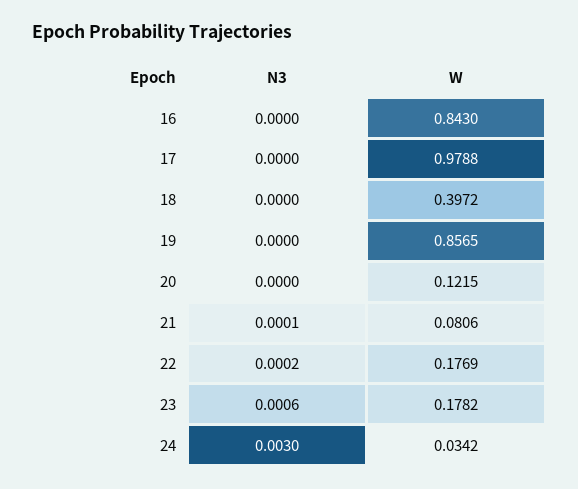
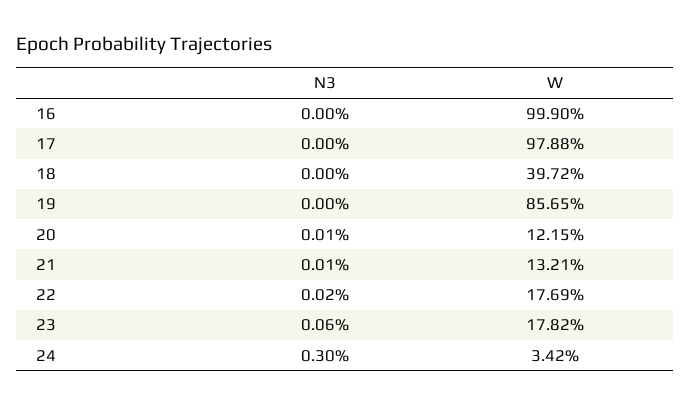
W, 16: 0.843 -> 0.999
N3, 20: 0 -> 0.0001
W, 21: 0.0806 -> 0.1321

